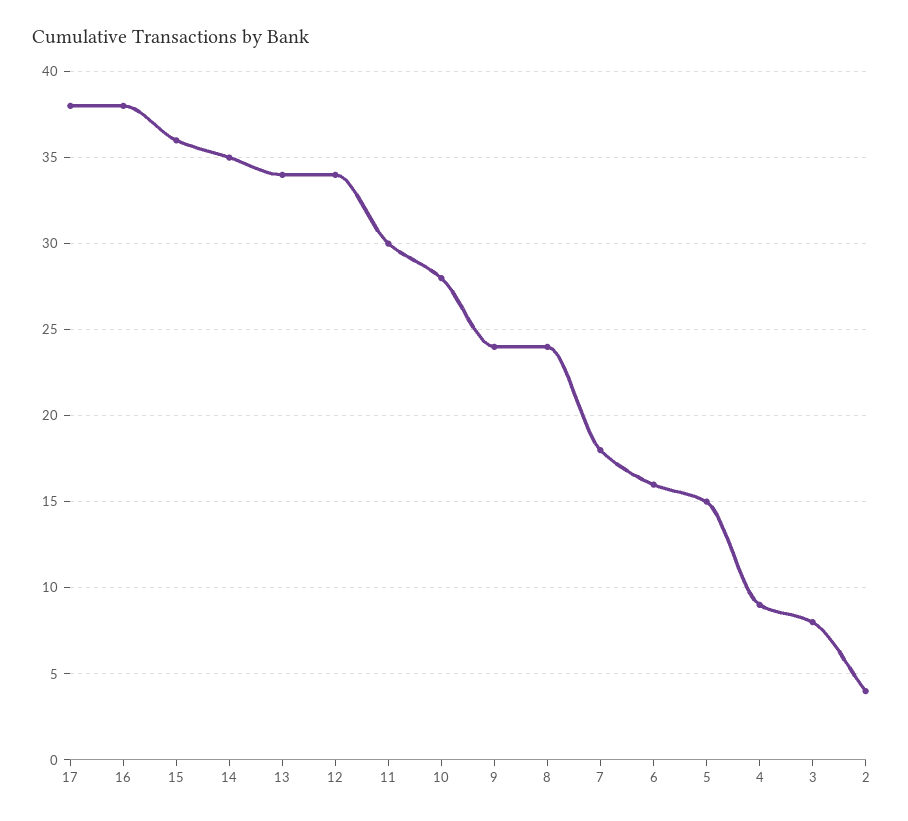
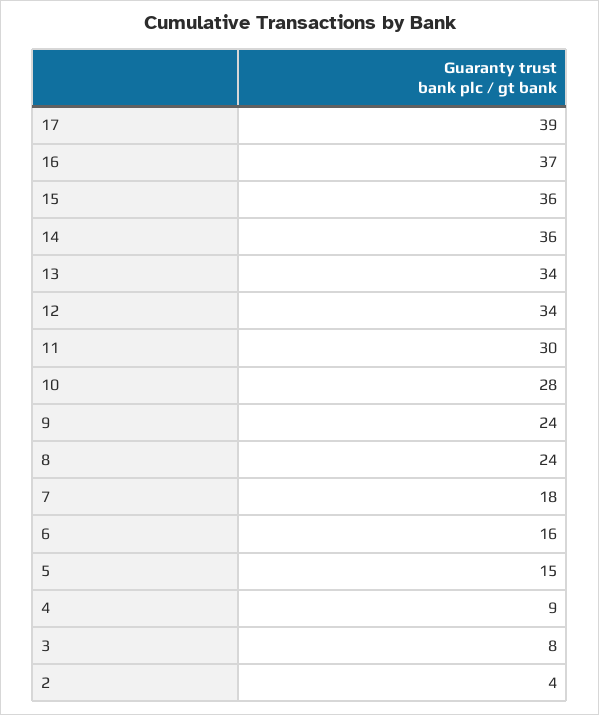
17: 38 -> 39
16: 38 -> 37
14: 35 -> 36

